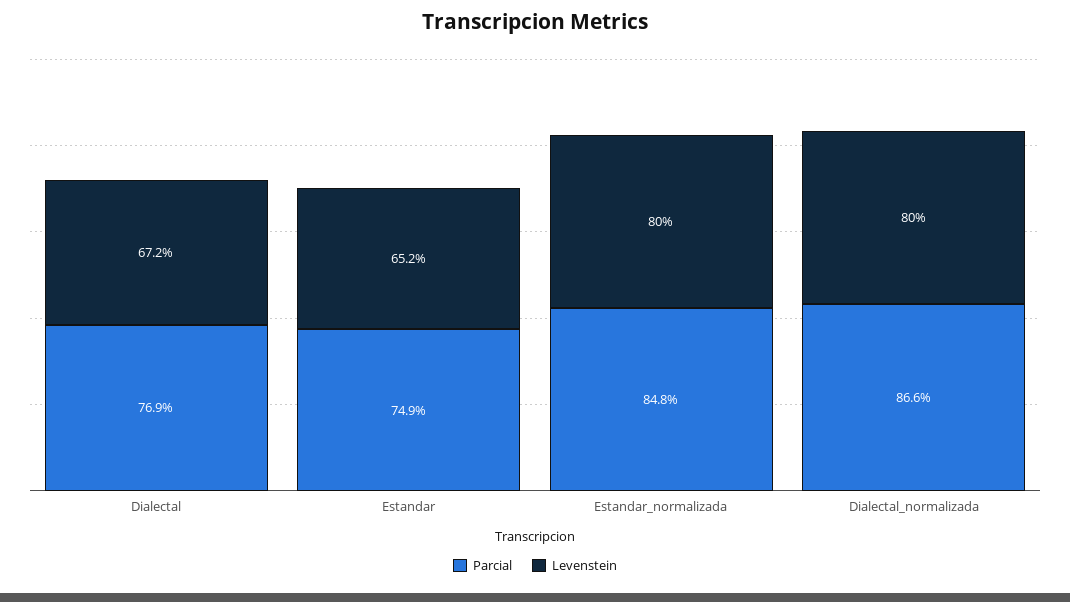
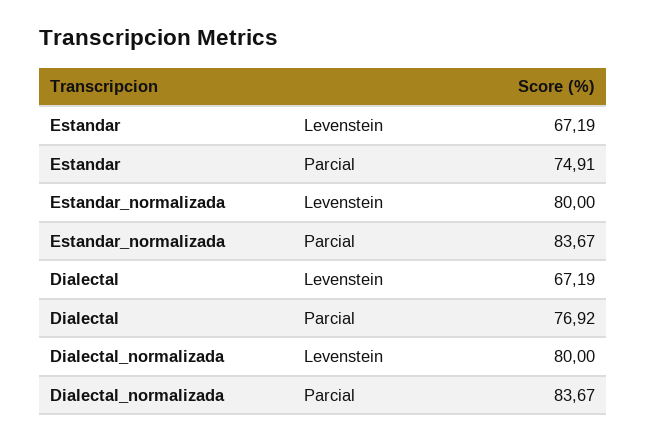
Levenstein, Estandar: 65.2 -> 67.19
Parcial, Estandar_normalizada: 84.8 -> 83.67
Parcial, Dialectal_normalizada: 86.6 -> 83.67

